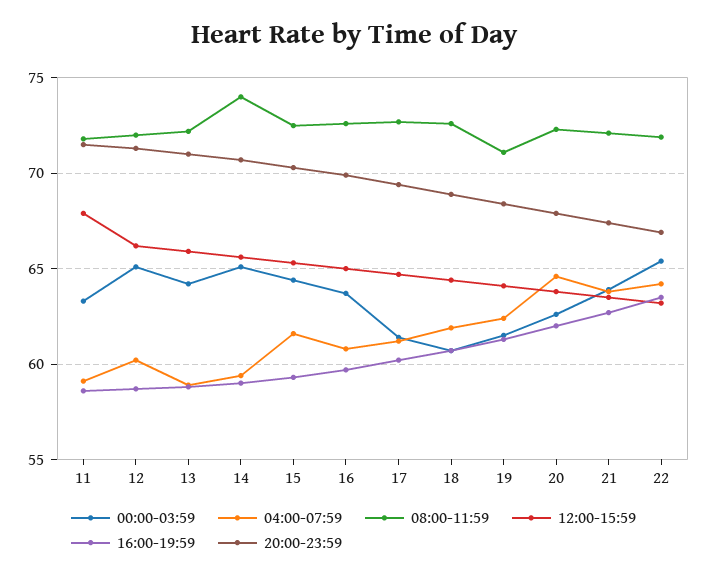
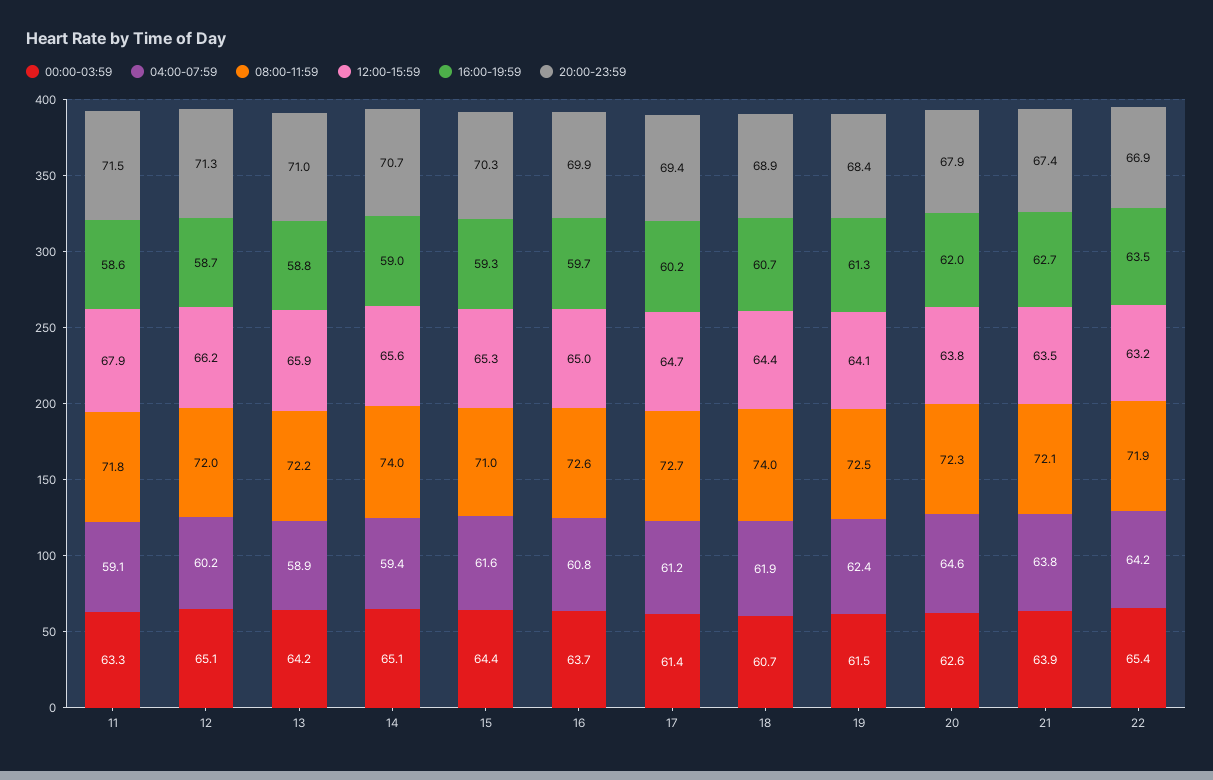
08:00-11:59, 15: 72.5 -> 71
08:00-11:59, 18: 72.5 -> 74
08:00-11:59, 19: 71 -> 72.5

